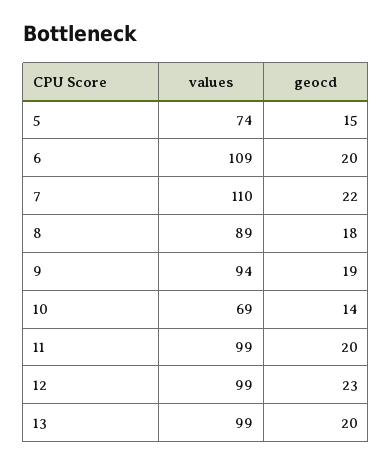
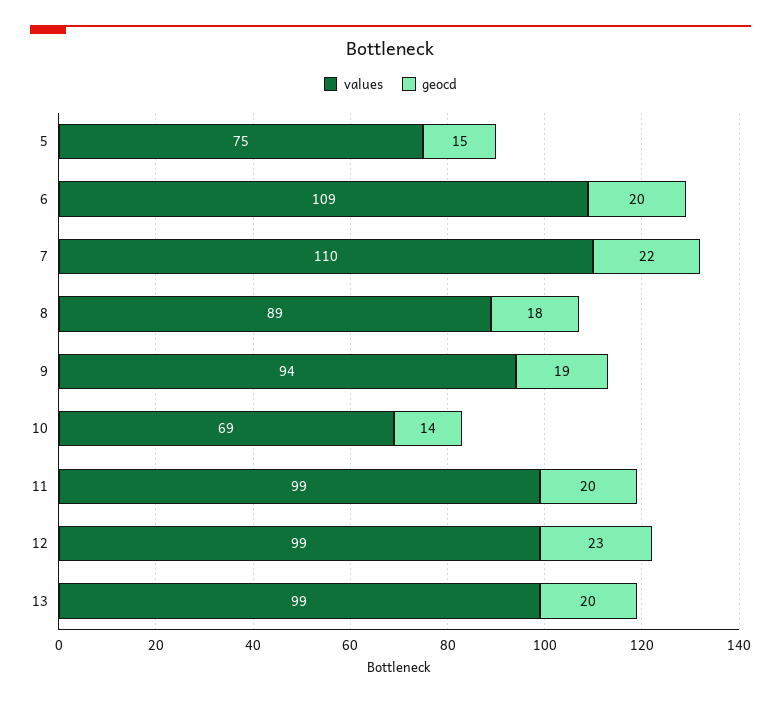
values, 5: 74 -> 75

